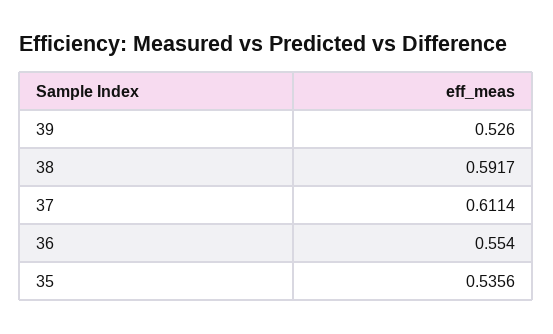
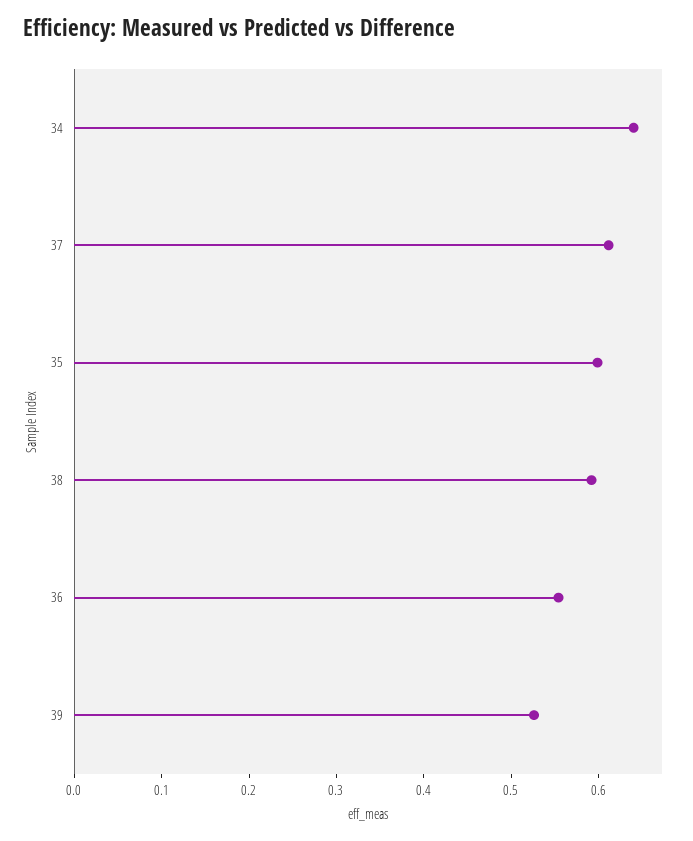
35: 0.5356 -> 0.6
34: none -> 0.64

